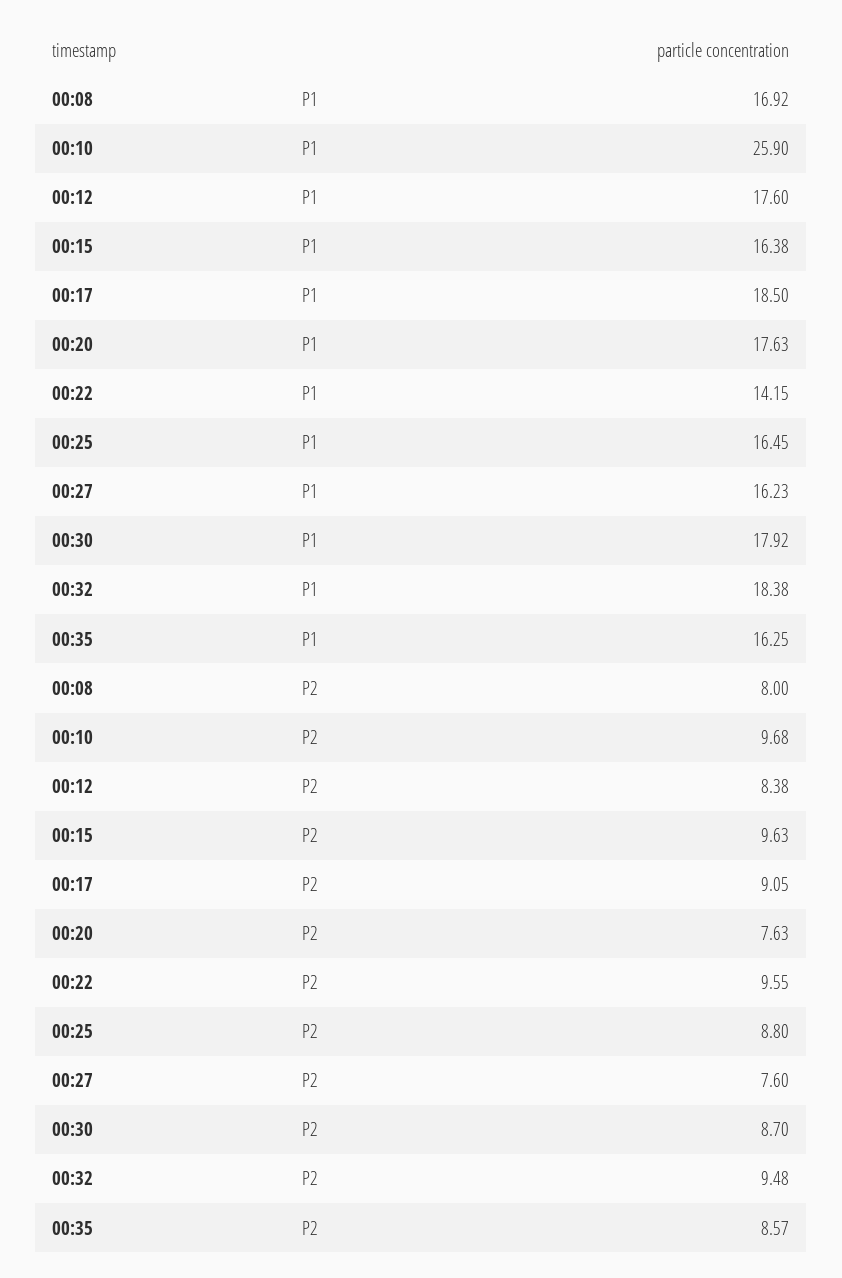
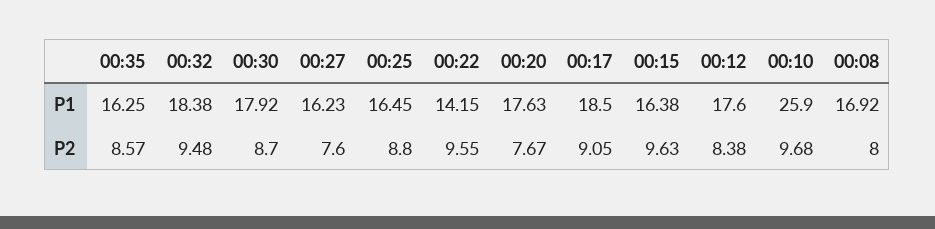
00:20, P2: 7.63 -> 7.67

